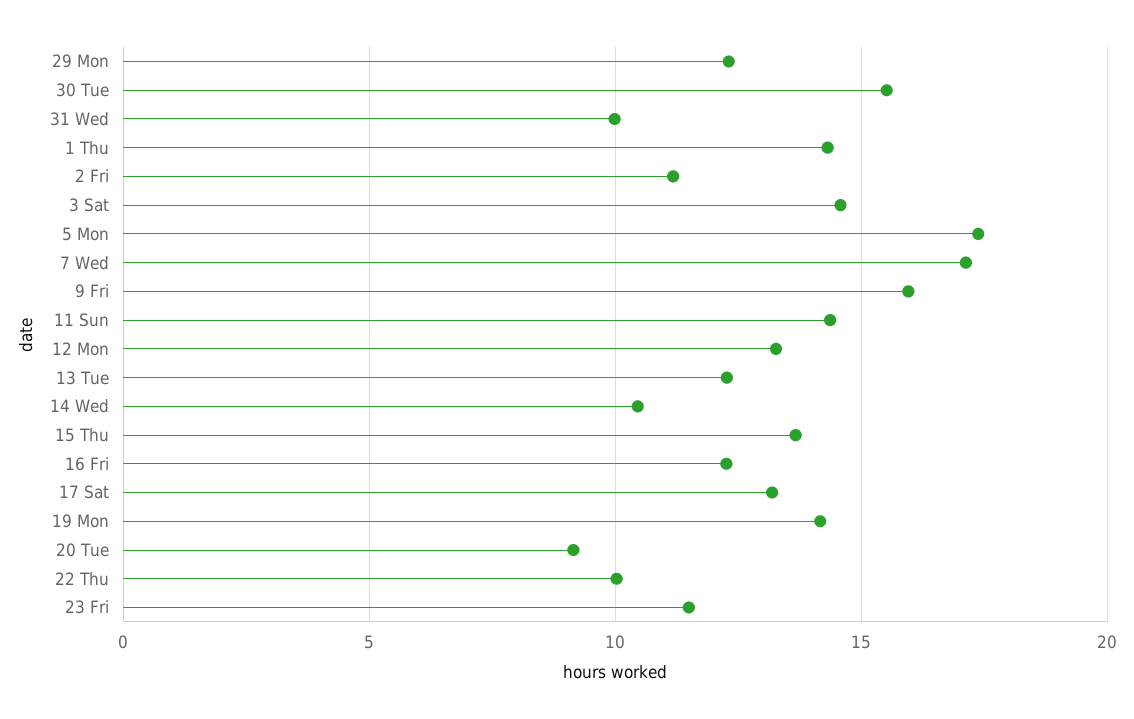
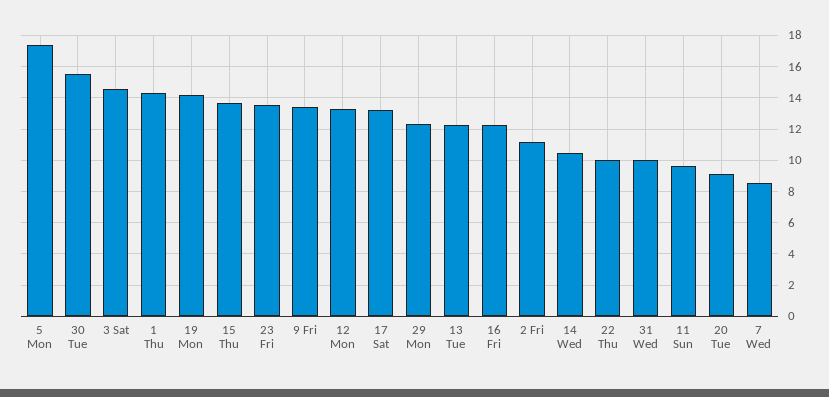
7 Wed: 17 -> 8.5
9 Fri: 16 -> 13.5
11 Sun: 14.5 -> 9.5
23 Fri: 11.5 -> 13.5

